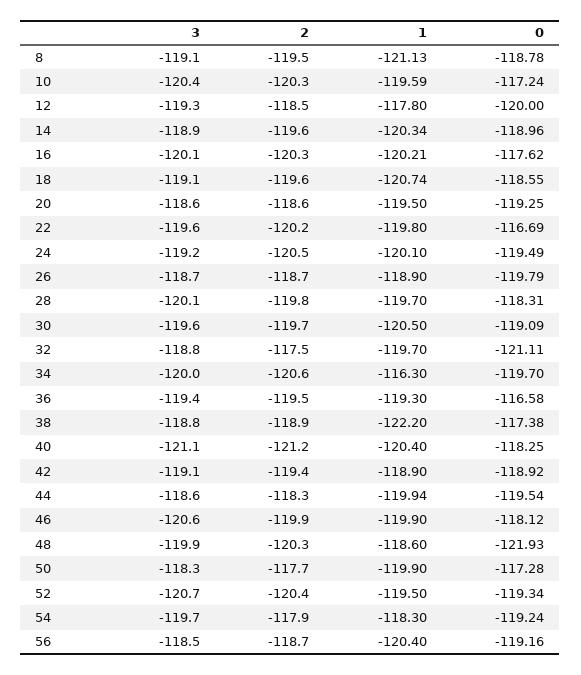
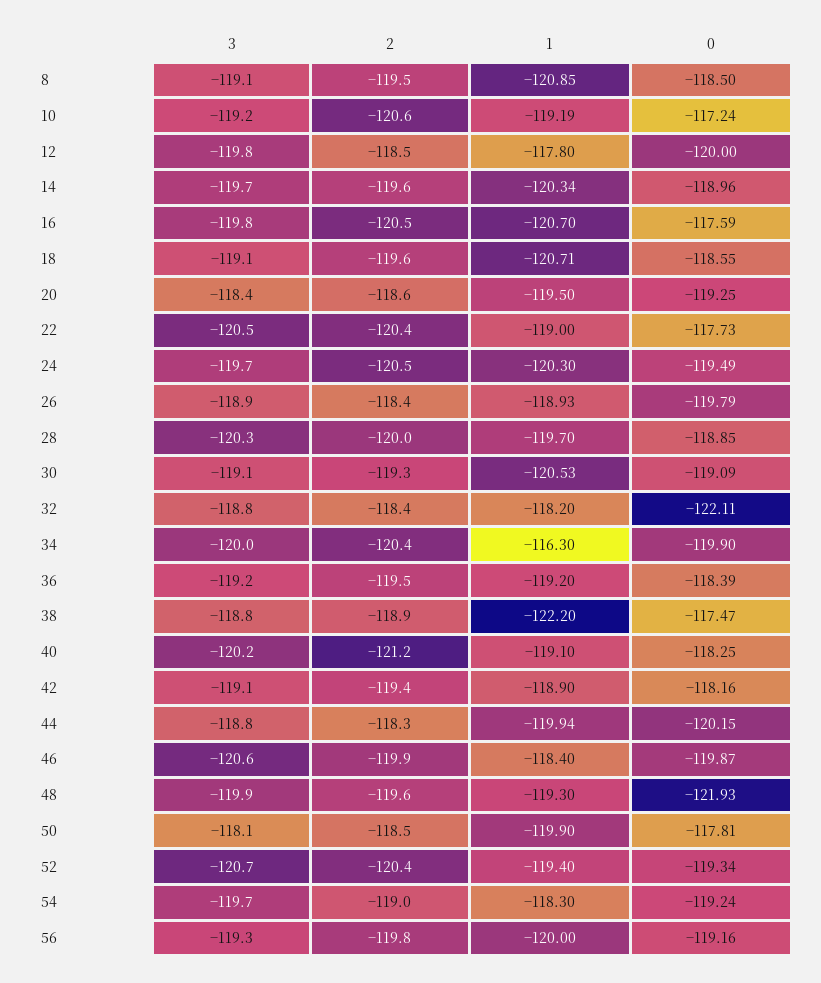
1, 8: -121.13 -> -120.85
0, 8: -118.78 -> -118.5
3, 10: -120.4 -> -119.2
2, 10: -120.3 -> -120.6
1, 10: -119.59 -> -119.19
3, 12: -119.3 -> -119.8
3, 14: -118.9 -> -119.7
3, 16: -120.1 -> -119.8
2, 16: -120.3 -> -120.5
1, 16: -120.21 -> -120.7
0, 16: -117.62 -> -117.59
1, 18: -120.74 -> -120.71
3, 20: -118.6 -> -118.4
3, 22: -119.6 -> -120.5
2, 22: -120.2 -> -120.4
1, 22: -119.8 -> -119
0, 22: -116.69 -> -117.73
3, 24: -119.2 -> -119.7
1, 24: -120.1 -> -120.3
3, 26: -118.7 -> -118.9
2, 26: -118.7 -> -118.4
1, 26: -118.9 -> -118.93
3, 28: -120.1 -> -120.3
2, 28: -119.8 -> -120
0, 28: -118.31 -> -118.85
3, 30: -119.6 -> -119.1
2, 30: -119.7 -> -119.3
1, 30: -120.5 -> -120.53
2, 32: -117.5 -> -118.4
1, 32: -119.7 -> -118.2
0, 32: -121.11 -> -122.11
2, 34: -120.6 -> -120.4
0, 34: -119.7 -> -119.9
3, 36: -119.4 -> -119.2
1, 36: -119.3 -> -119.2
0, 36: -116.58 -> -118.39
0, 38: -117.38 -> -117.47
3, 40: -121.1 -> -120.2
1, 40: -120.4 -> -119.1
0, 42: -118.92 -> -118.16
3, 44: -118.6 -> -118.8
0, 44: -119.54 -> -120.15
1, 46: -119.9 -> -118.4
0, 46: -118.12 -> -119.87
2, 48: -120.3 -> -119.6
1, 48: -118.6 -> -119.3
3, 50: -118.3 -> -118.1
2, 50: -117.7 -> -118.5
0, 50: -117.28 -> -117.81
1, 52: -119.5 -> -119.4
2, 54: -117.9 -> -119
3, 56: -118.5 -> -119.3
2, 56: -118.7 -> -119.8
1, 56: -120.4 -> -120

